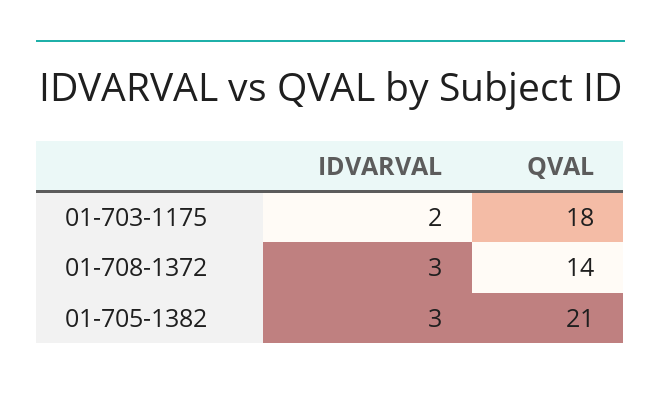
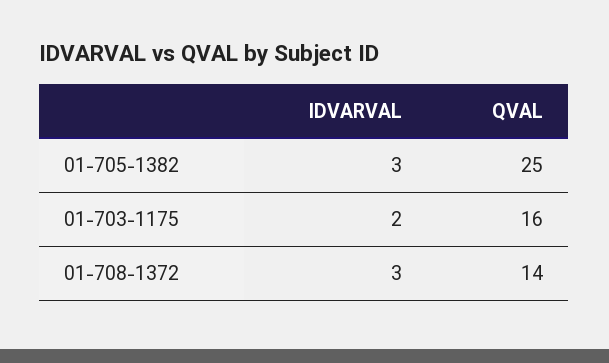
QVAL, 01-703-1175: 18 -> 16
QVAL, 01-705-1382: 21 -> 25

